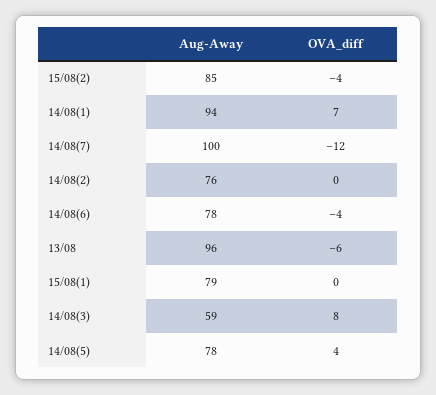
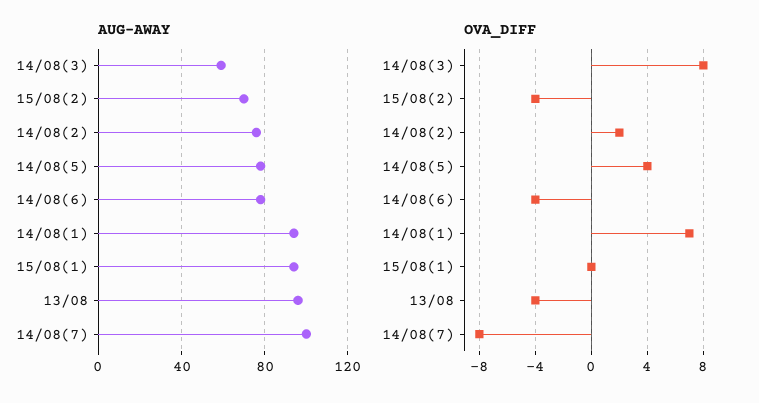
Aug-Away, 15/08(2): 85 -> 70
OVA_diff, 14/08(7): -12 -> -8
OVA_diff, 14/08(2): 0 -> 2
OVA_diff, 13/08: -6 -> -4
Aug-Away, 15/08(1): 79 -> 95

